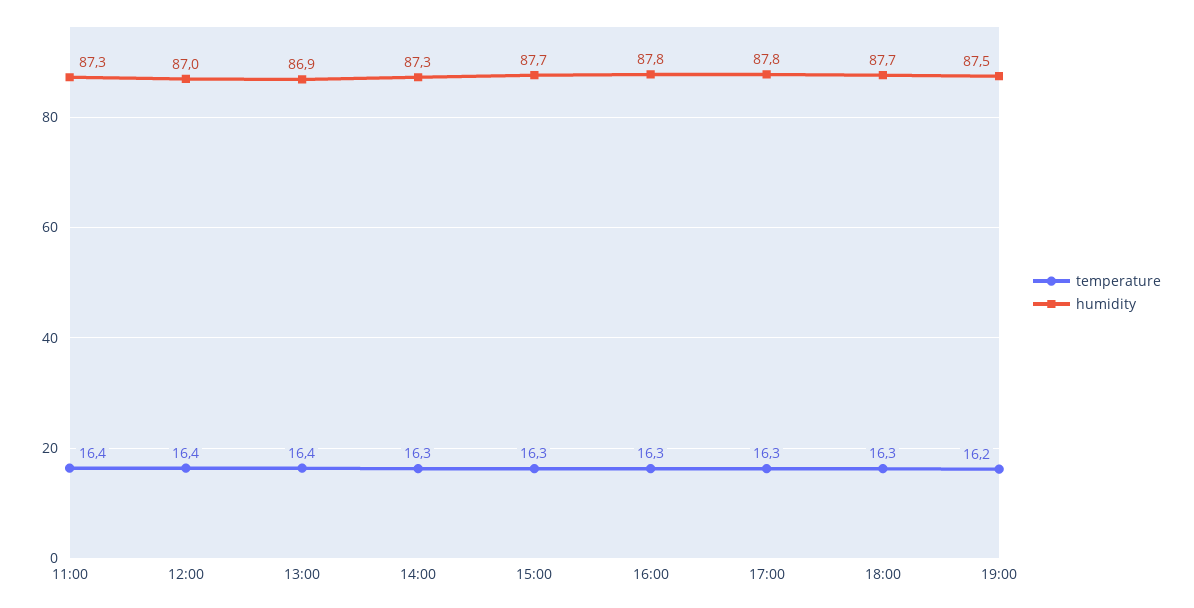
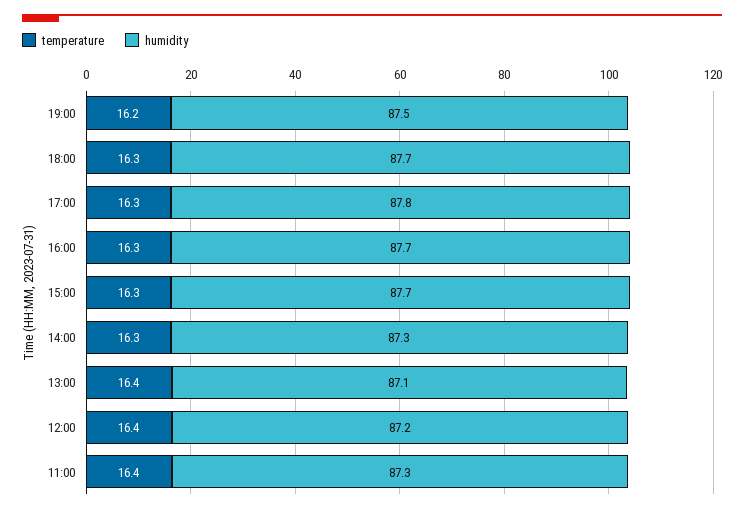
humidity, 12:00: 87 -> 87.2
humidity, 13:00: 86.9 -> 87.1
humidity, 16:00: 87.8 -> 87.7

